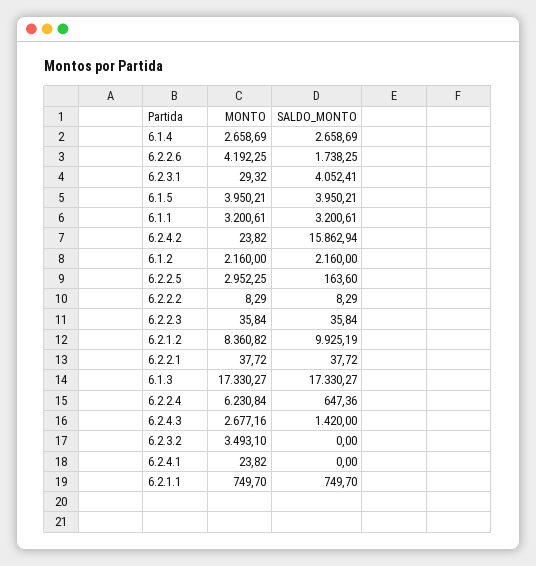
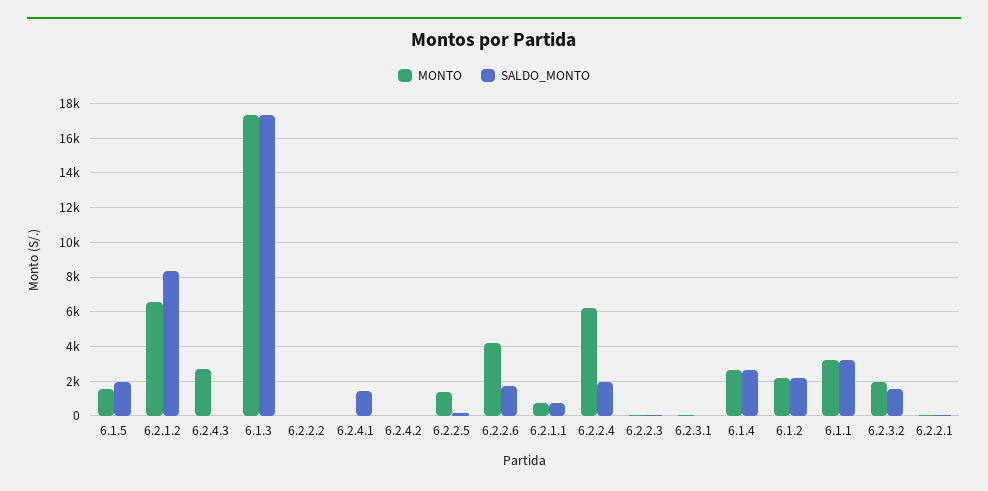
SALDO_MONTO, 6.2.3.1: 4052.41 -> 0
MONTO, 6.1.5: 3950.21 -> 1500
SALDO_MONTO, 6.1.5: 3950.21 -> 2000
SALDO_MONTO, 6.2.4.2: 15862.94 -> 0
MONTO, 6.2.2.5: 2952.25 -> 1500
MONTO, 6.2.1.2: 8360.82 -> 6500
SALDO_MONTO, 6.2.1.2: 9925.19 -> 8500
SALDO_MONTO, 6.2.2.4: 647.36 -> 2000
SALDO_MONTO, 6.2.4.3: 1420 -> 0
MONTO, 6.2.3.2: 3493.1 -> 2000
SALDO_MONTO, 6.2.3.2: 0 -> 1500
SALDO_MONTO, 6.2.4.1: 0 -> 1500

